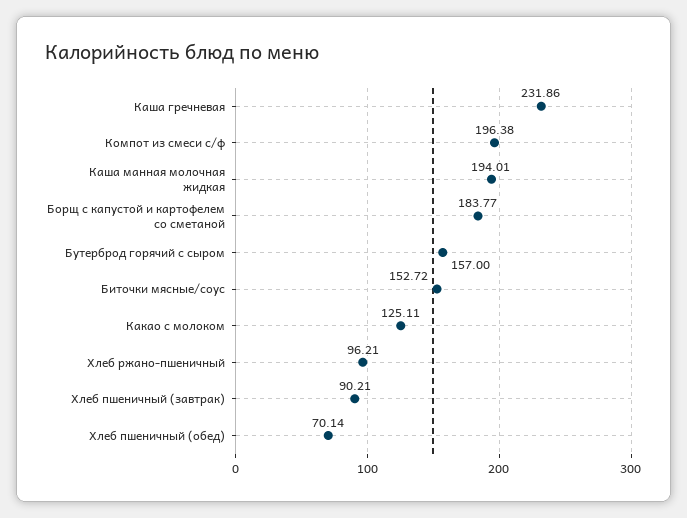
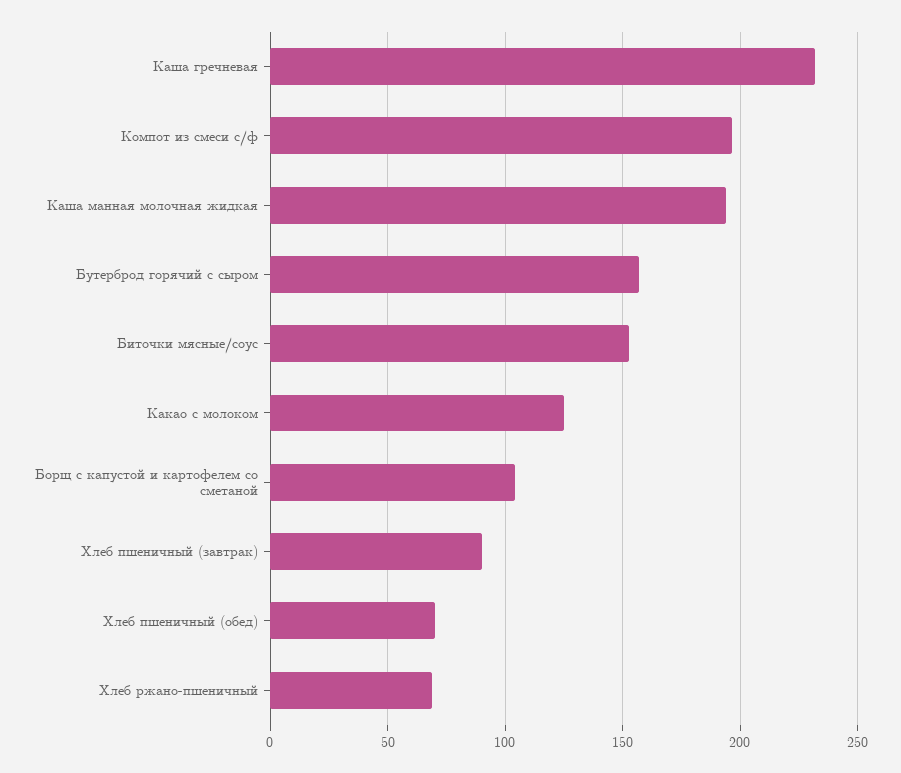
Борщ с капустой и картофелем со сметаной: 183.77 -> 105
Хлеб ржано-пшеничный: 96.21 -> 70

